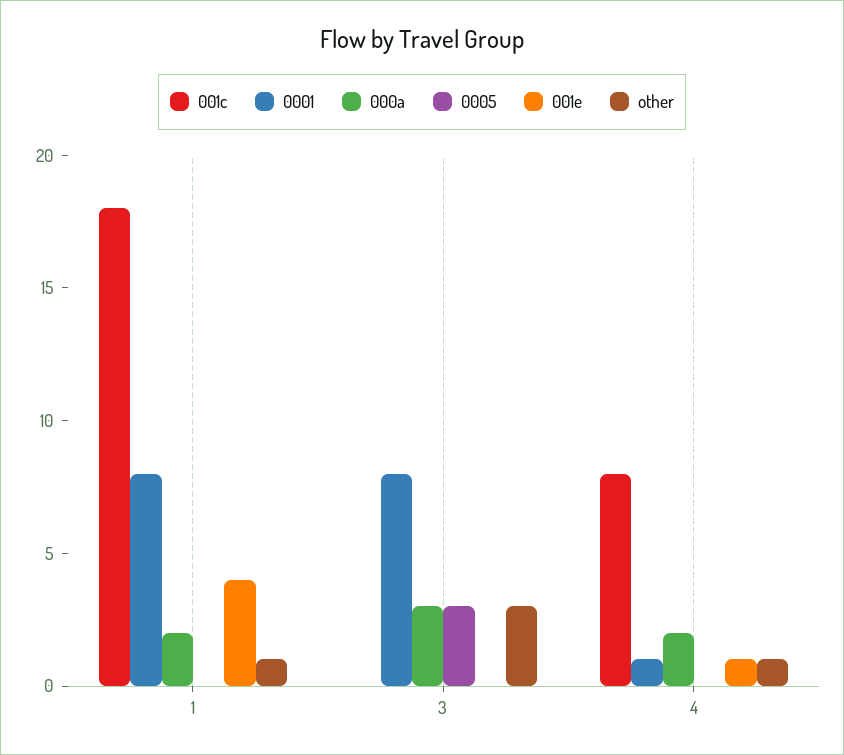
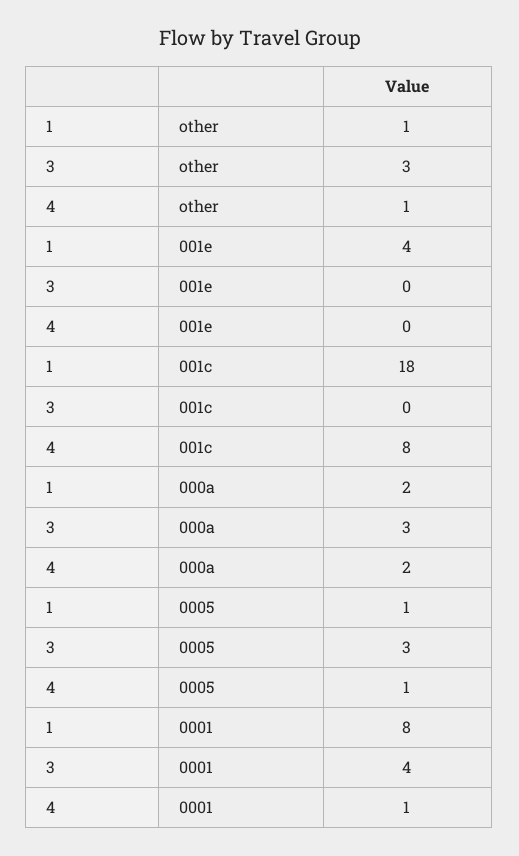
0005, 1: 0 -> 1
0001, 3: 8 -> 4
0005, 4: 0 -> 1
001e, 4: 1 -> 0

